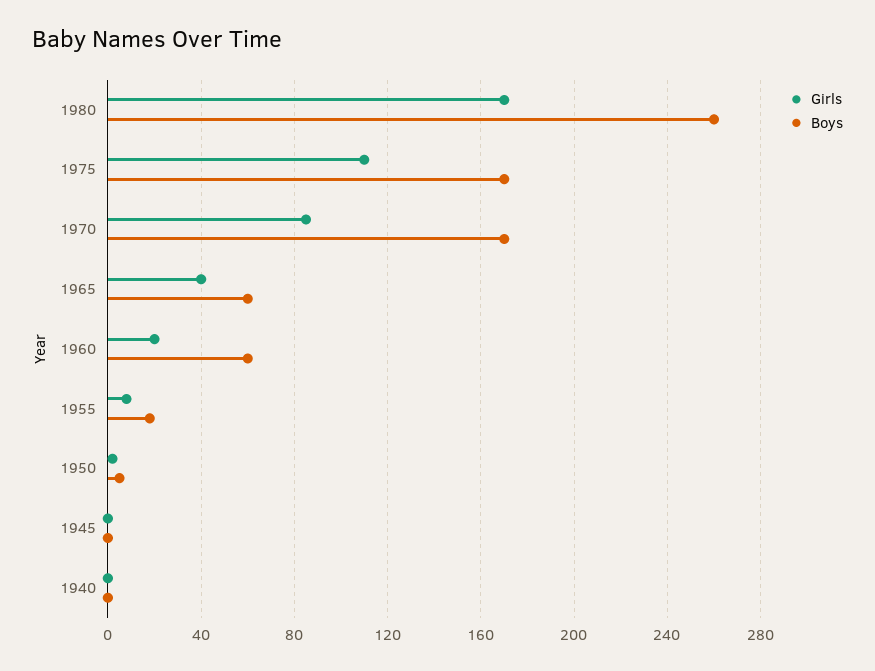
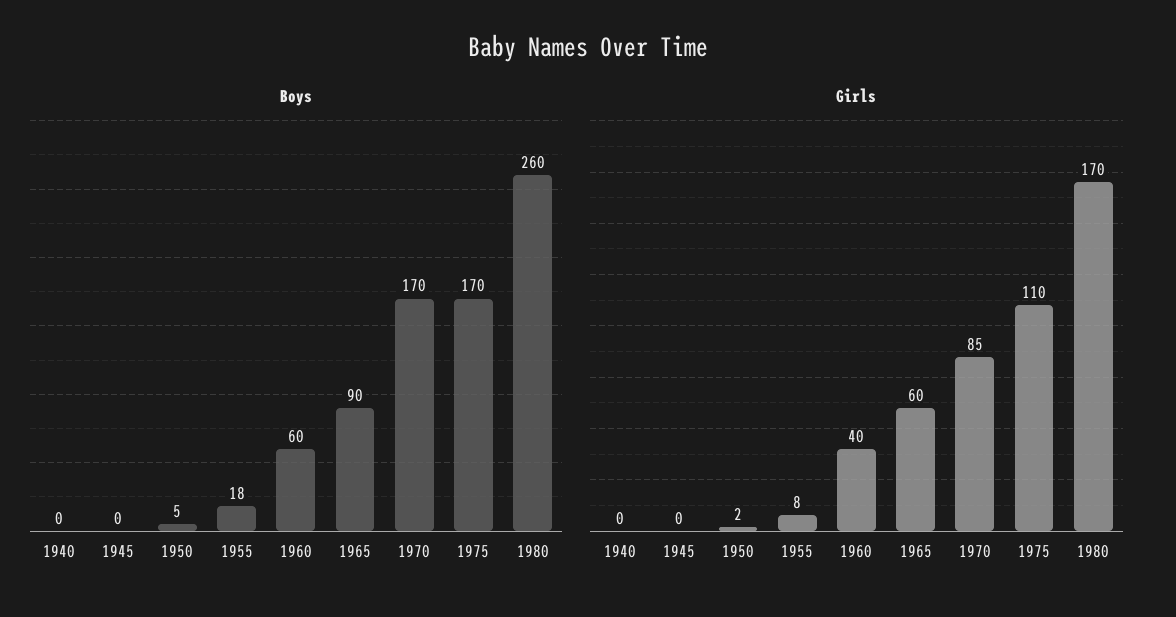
Girls, 1965: 40 -> 60
Boys, 1965: 60 -> 90
Girls, 1960: 20 -> 40

